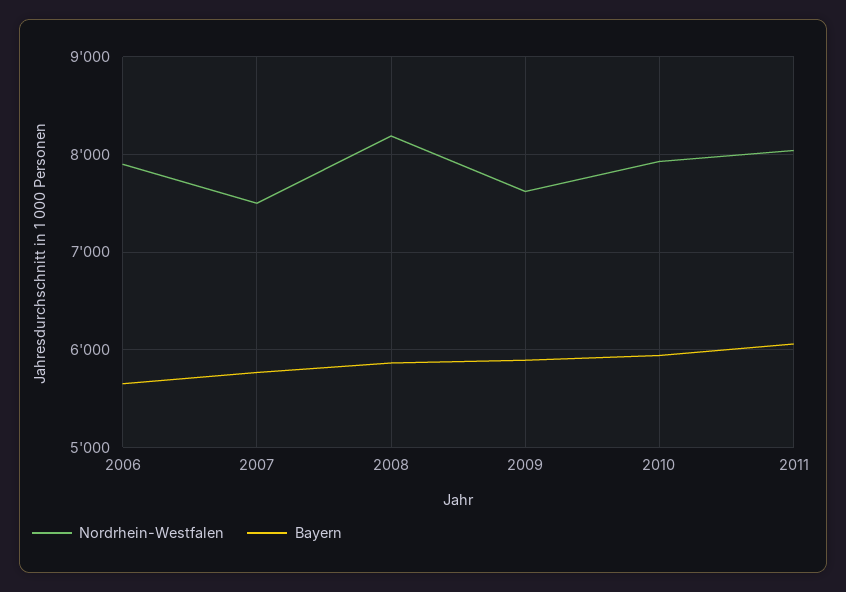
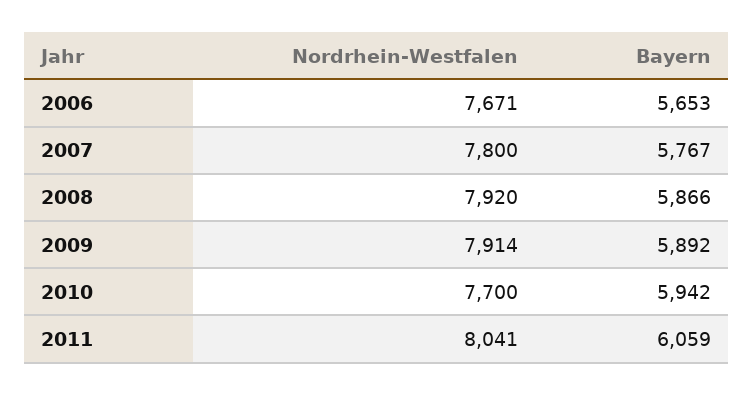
Nordrhein-Westfalen, 2006: 7900 -> 7671
Nordrhein-Westfalen, 2007: 7500 -> 7800
Nordrhein-Westfalen, 2008: 8200 -> 7920
Nordrhein-Westfalen, 2009: 7600 -> 7914
Nordrhein-Westfalen, 2010: 7900 -> 7700

